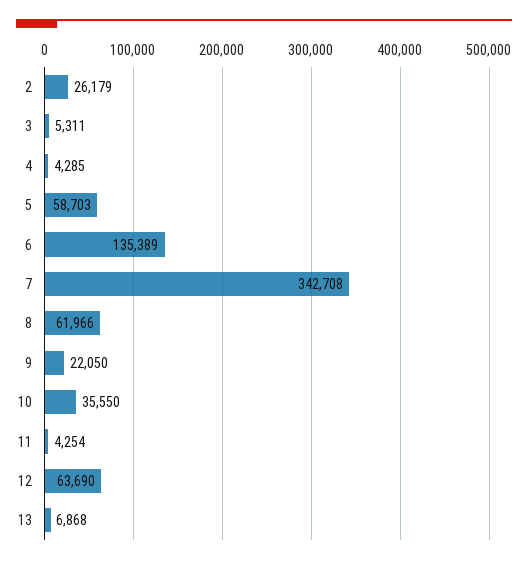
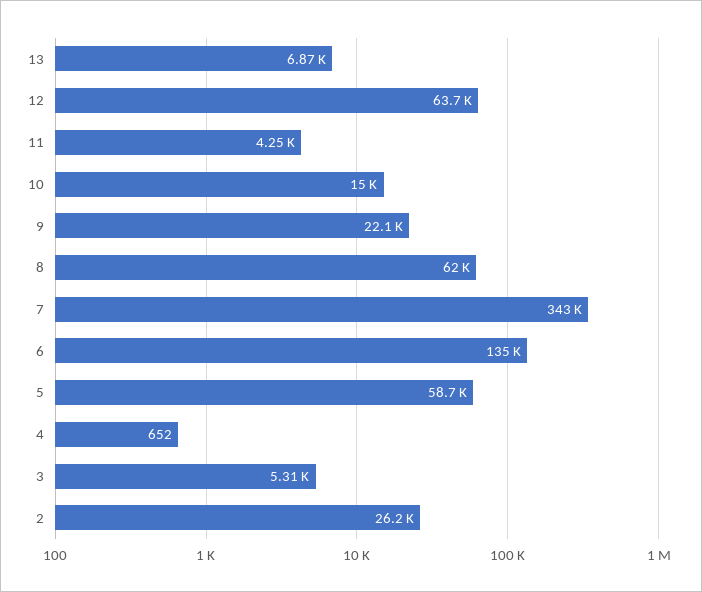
4: 4285 -> 652
10: 35550 -> 15000

